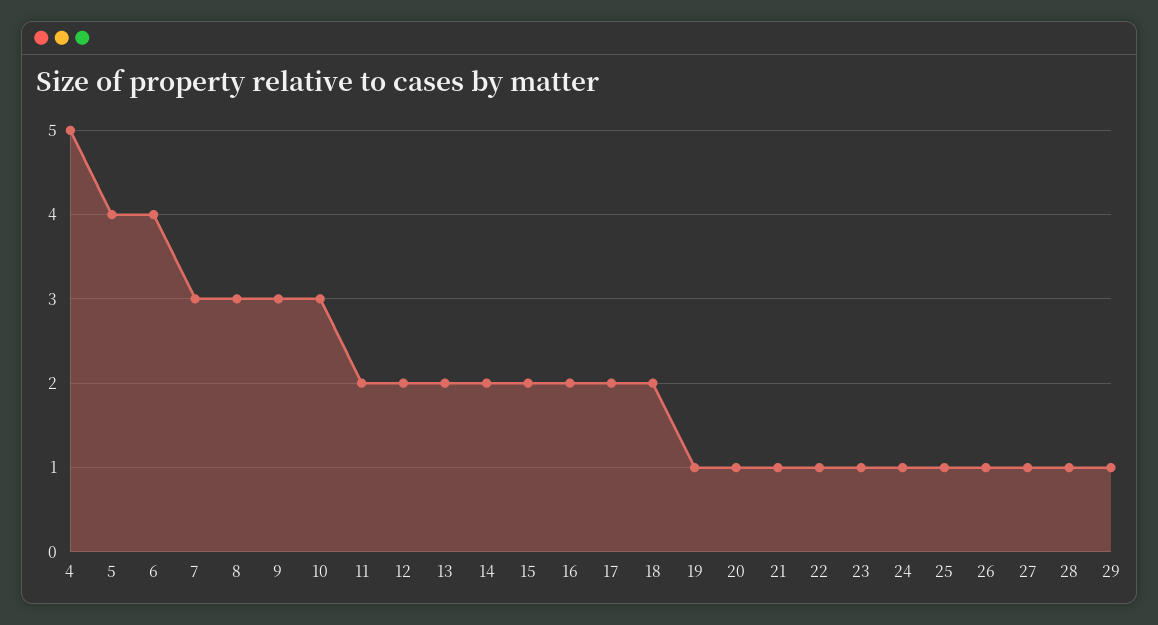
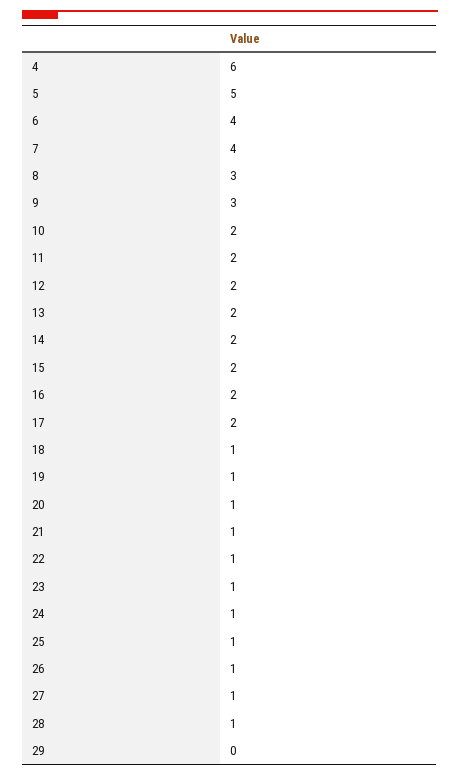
4: 5 -> 6
5: 4 -> 5
7: 3 -> 4
10: 3 -> 2
18: 2 -> 1
29: 1 -> 0

